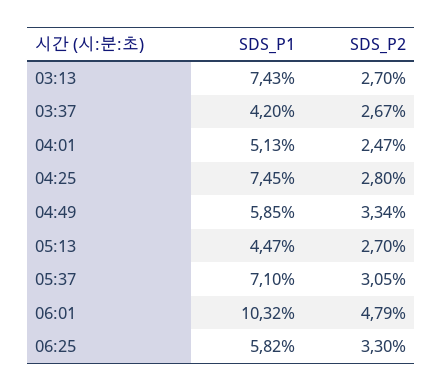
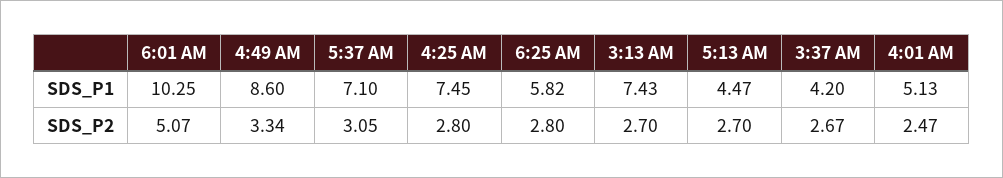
SDS_P1, 04:49: 5.85 -> 8.6
SDS_P1, 06:01: 10.32 -> 10.25
SDS_P2, 06:01: 4.79 -> 5.07
SDS_P2, 06:25: 3.3 -> 2.8

